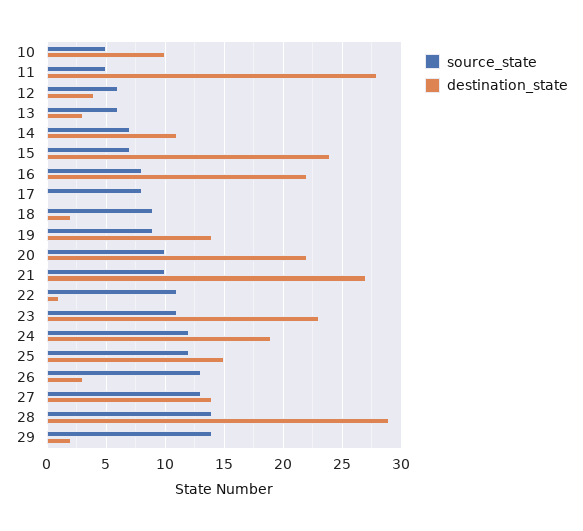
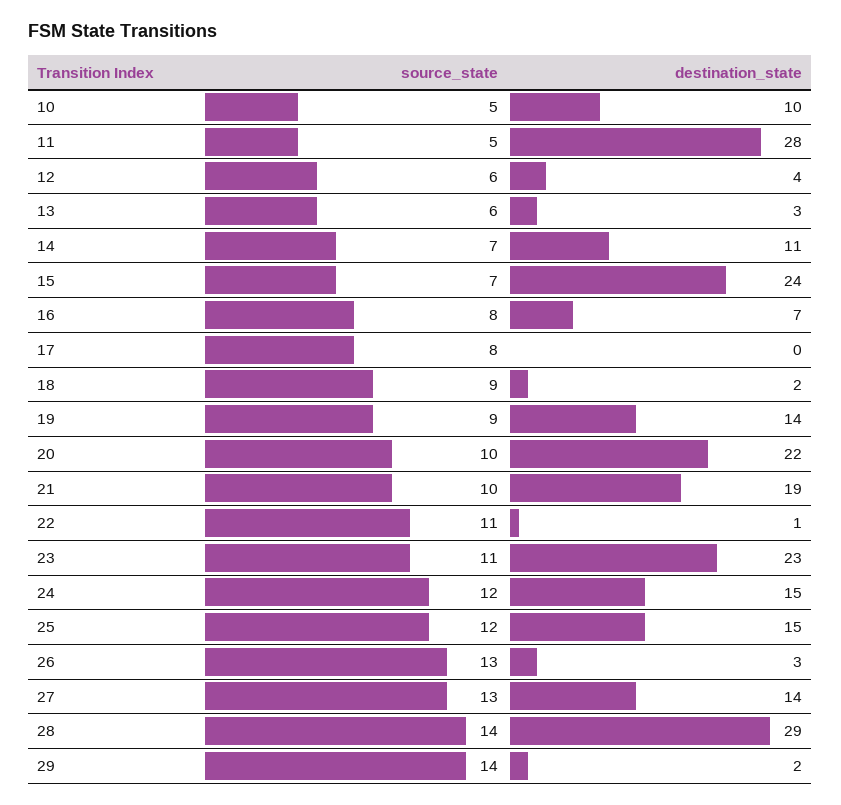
destination_state, 16: 22 -> 7
destination_state, 21: 27 -> 19
destination_state, 24: 19 -> 15

